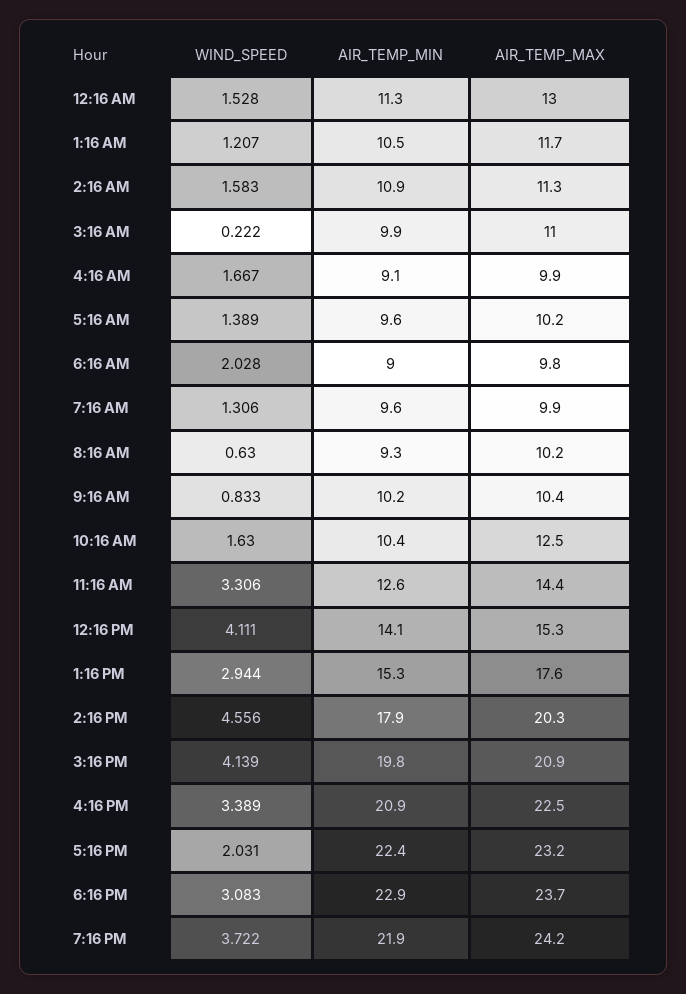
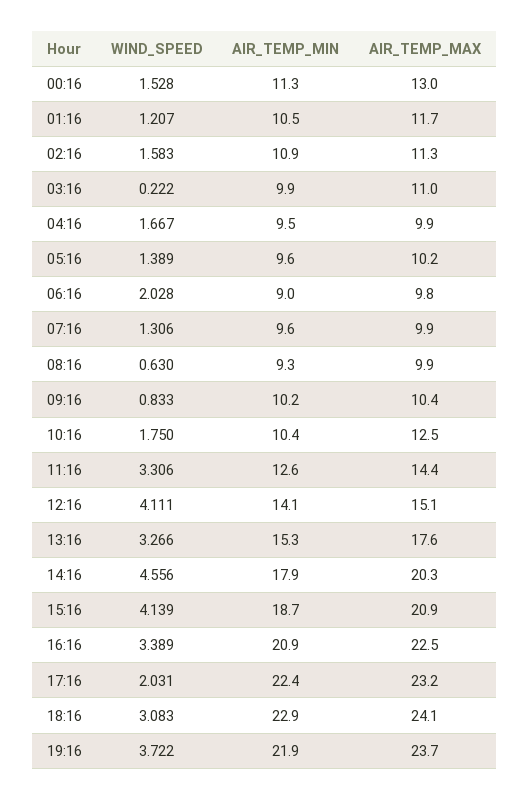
AIR_TEMP_MIN, 4:16 AM: 9.1 -> 9.5
AIR_TEMP_MAX, 8:16 AM: 10.2 -> 9.9
WIND_SPEED, 10:16 AM: 1.63 -> 1.75
AIR_TEMP_MAX, 12:16 PM: 15.3 -> 15.1
WIND_SPEED, 1:16 PM: 2.944 -> 3.266
AIR_TEMP_MIN, 3:16 PM: 19.8 -> 18.7
AIR_TEMP_MAX, 6:16 PM: 23.7 -> 24.1
AIR_TEMP_MAX, 7:16 PM: 24.2 -> 23.7

